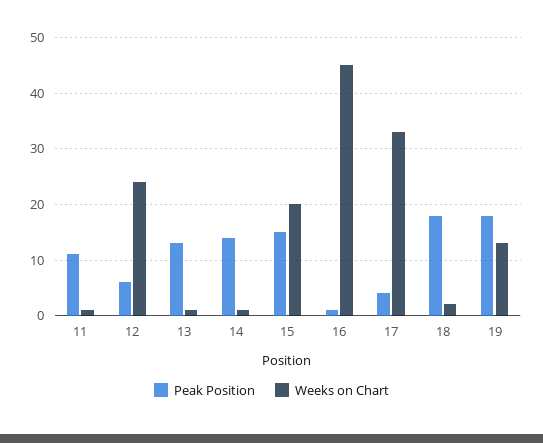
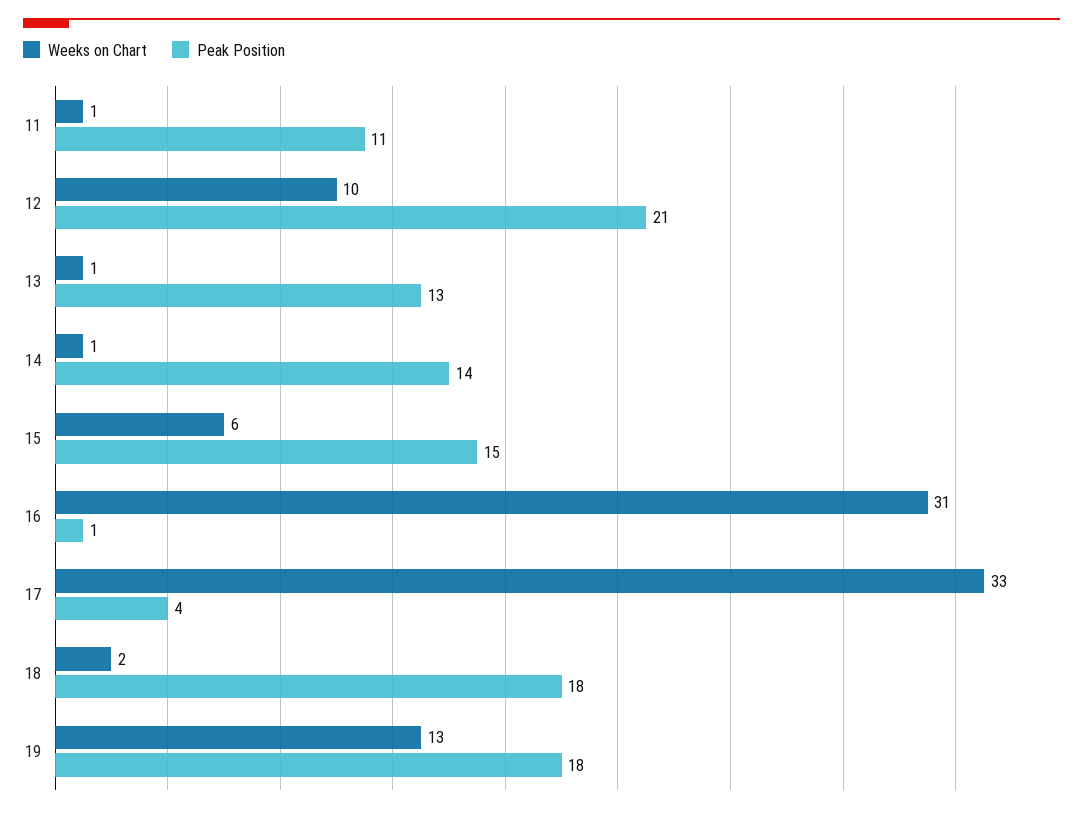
Peak Position, 12: 5 -> 21
Weeks on Chart, 12: 25 -> 10
Weeks on Chart, 15: 20 -> 6
Weeks on Chart, 16: 45 -> 31

